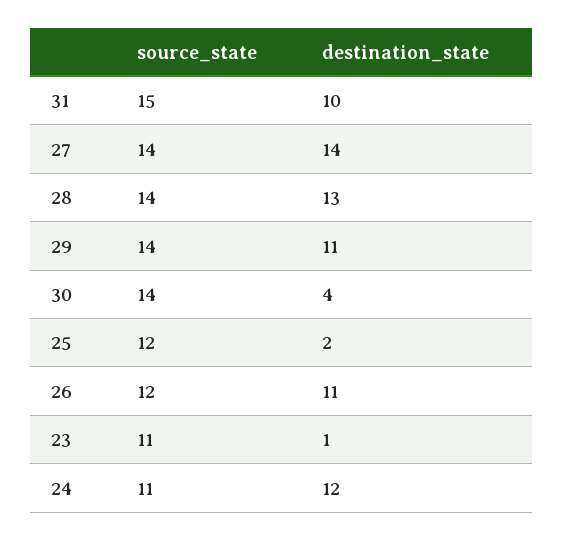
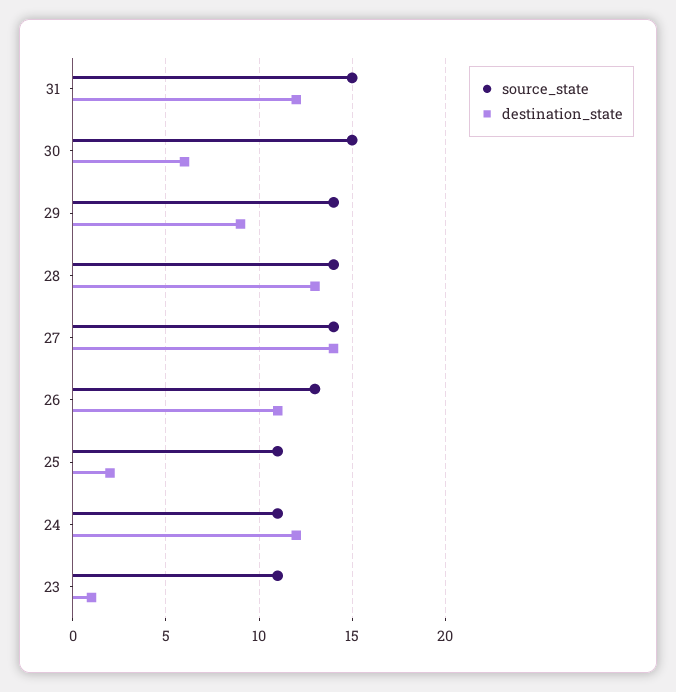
destination_state, 31: 10 -> 12
destination_state, 29: 11 -> 9
source_state, 30: 14 -> 15
destination_state, 30: 4 -> 6
source_state, 25: 12 -> 11
source_state, 26: 12 -> 13

